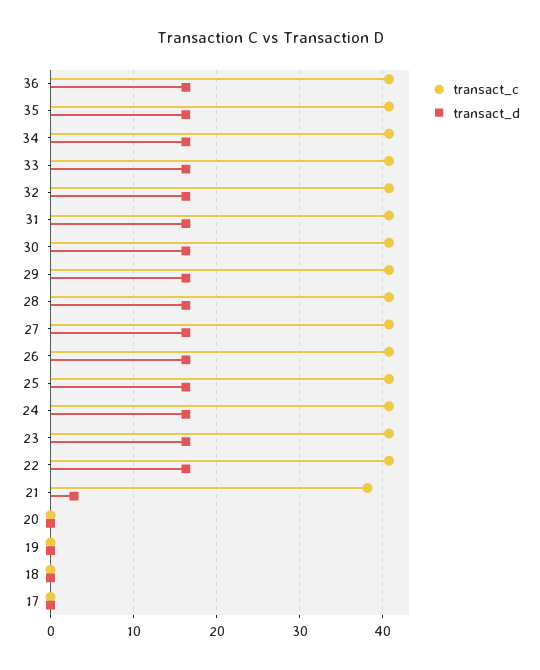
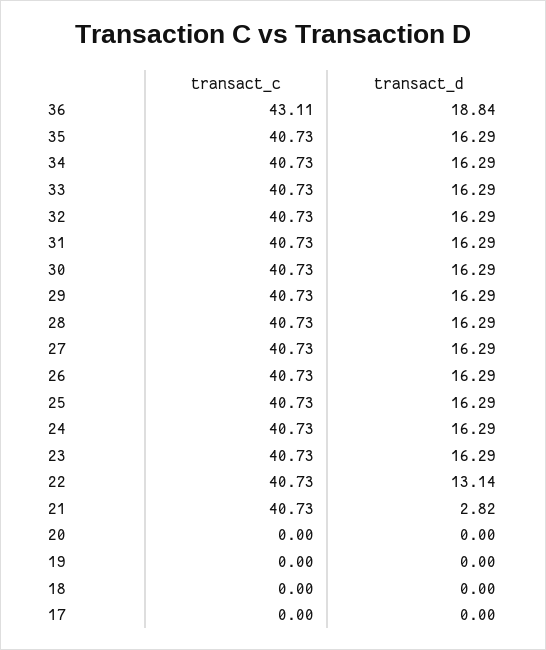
transact_c, 36: 41 -> 43.11
transact_d, 36: 16 -> 18.84
transact_d, 22: 16 -> 13.14
transact_c, 21: 38 -> 40.73

